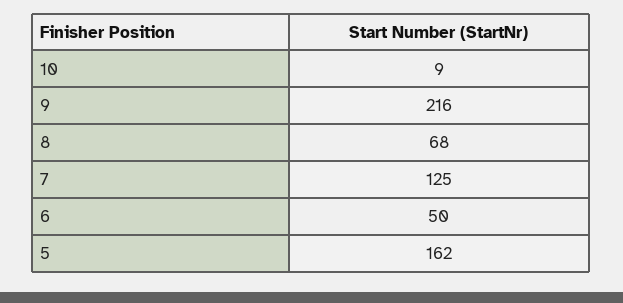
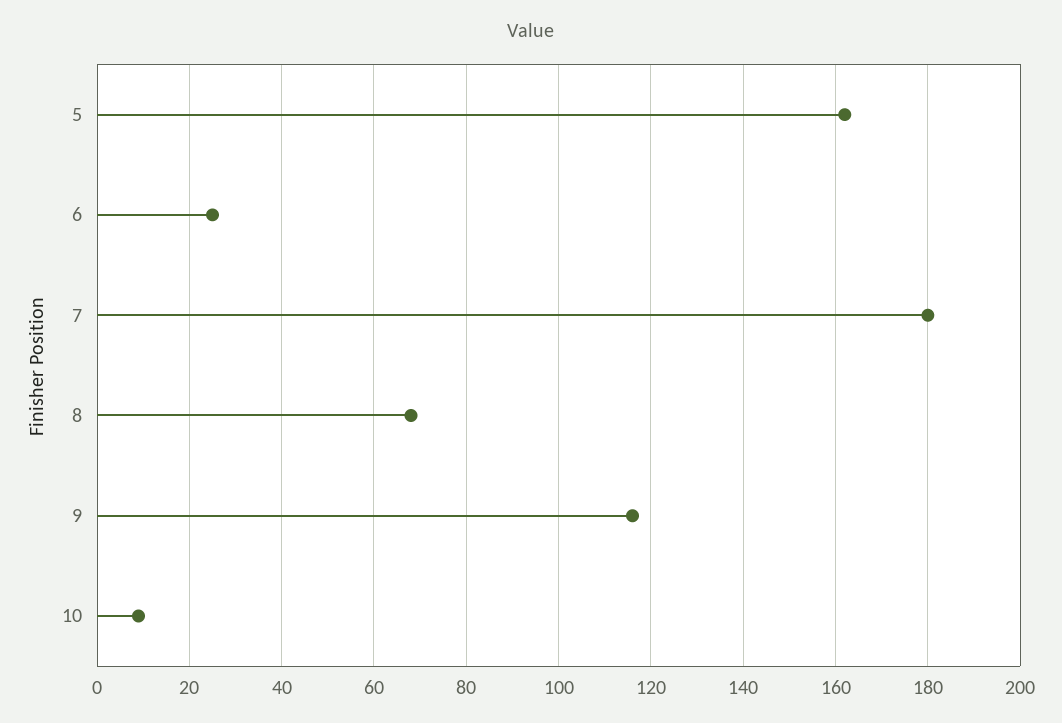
9: 216 -> 115
7: 125 -> 180
6: 50 -> 25

